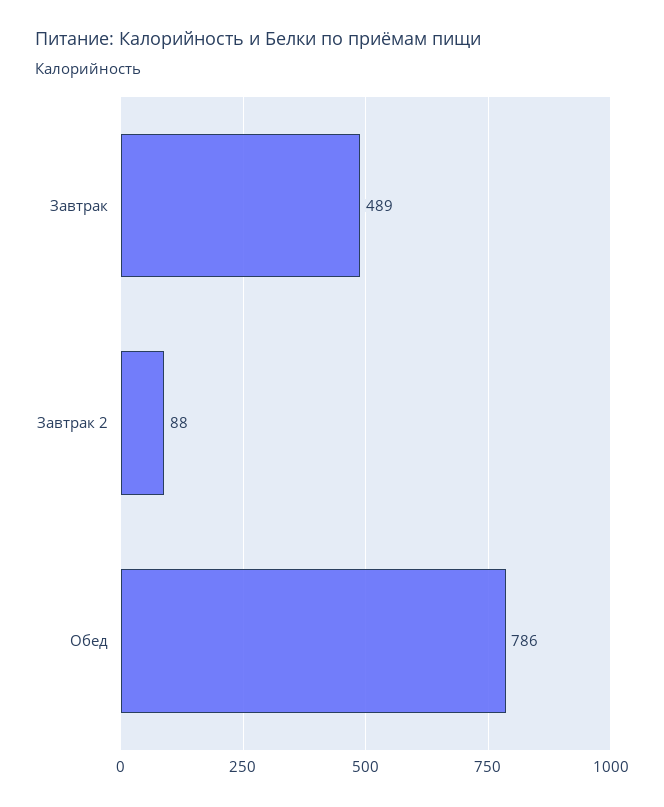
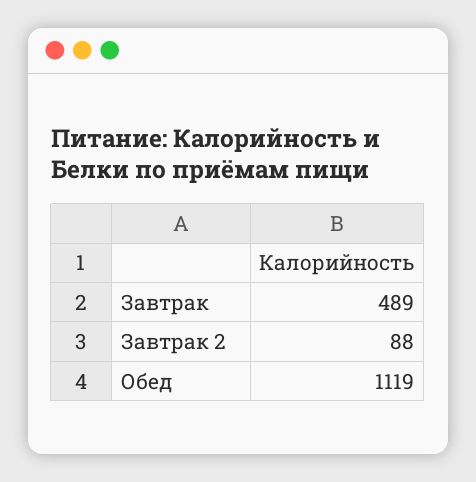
Обед: 786 -> 1119

